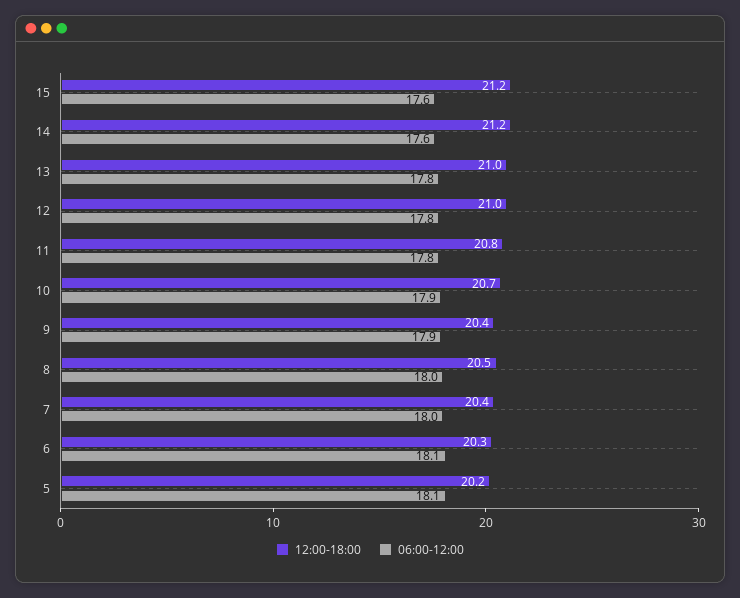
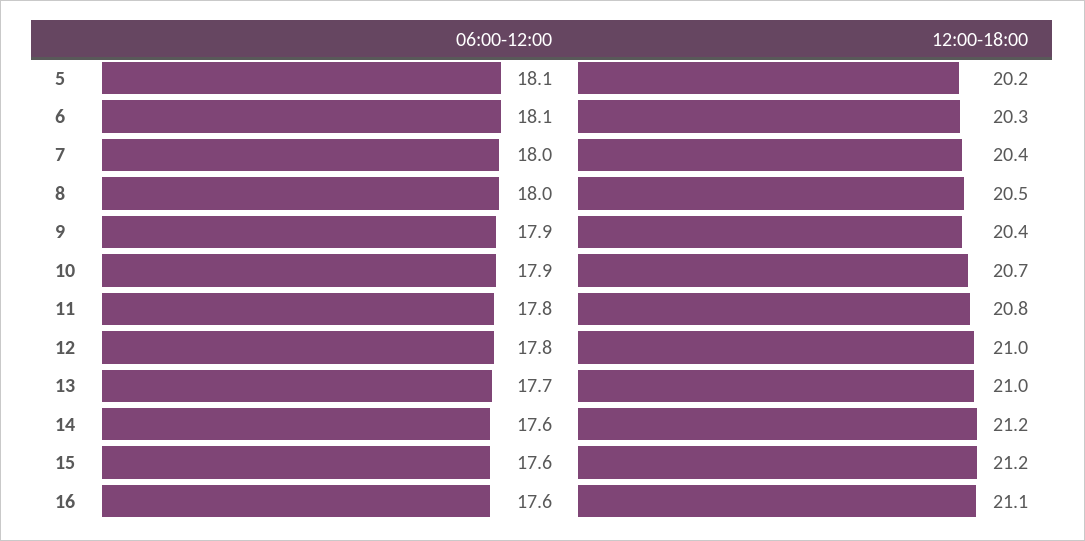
06:00-12:00, 13: 17.8 -> 17.7
06:00-12:00, 16: none -> 17.6
12:00-18:00, 16: none -> 21.1

